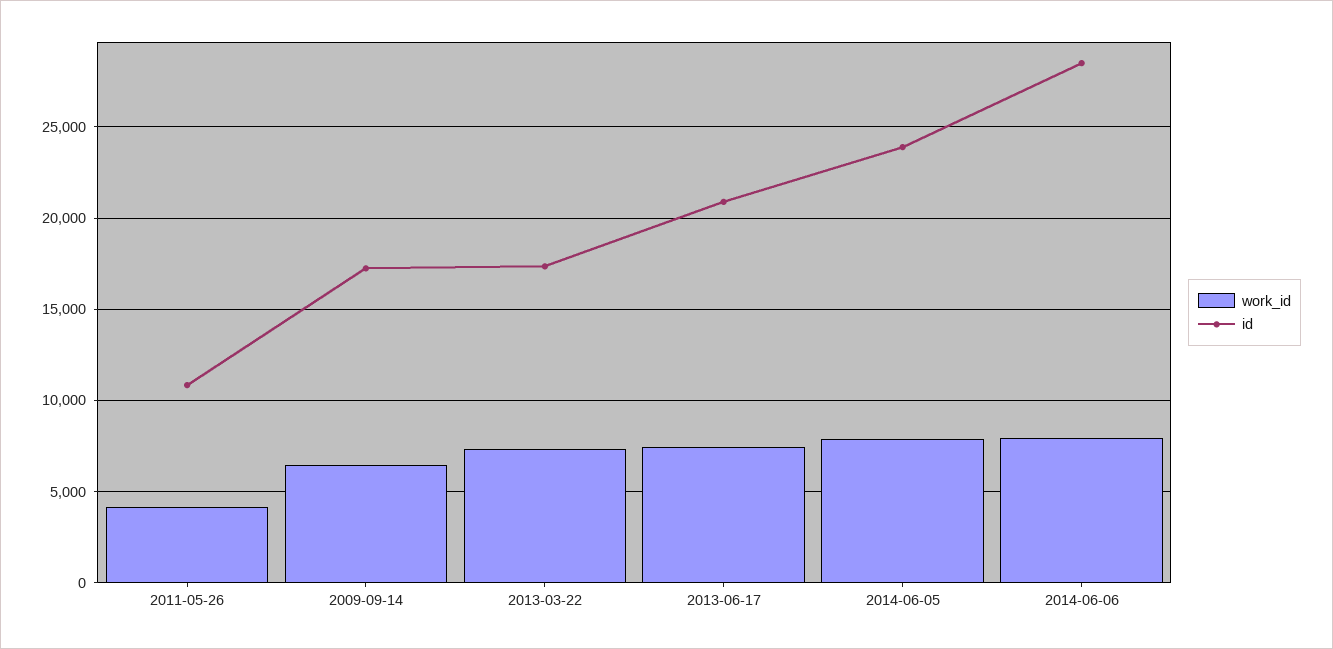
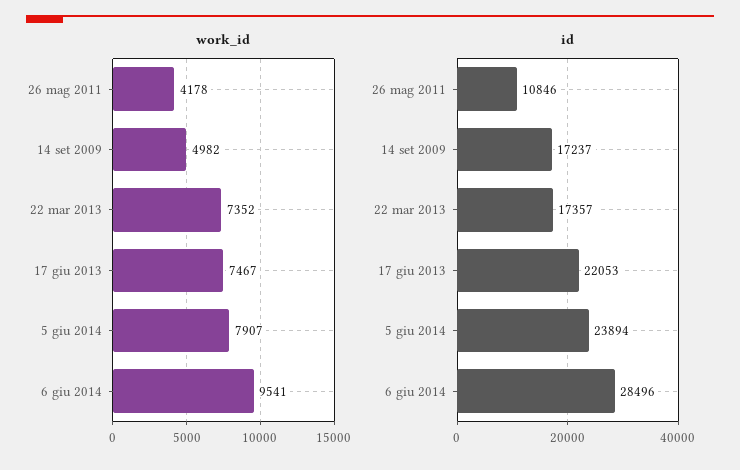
work_id, 2009-09-14: 6500 -> 4982
id, 2013-06-17: 21000 -> 22053
work_id, 2014-06-06: 8000 -> 9541

